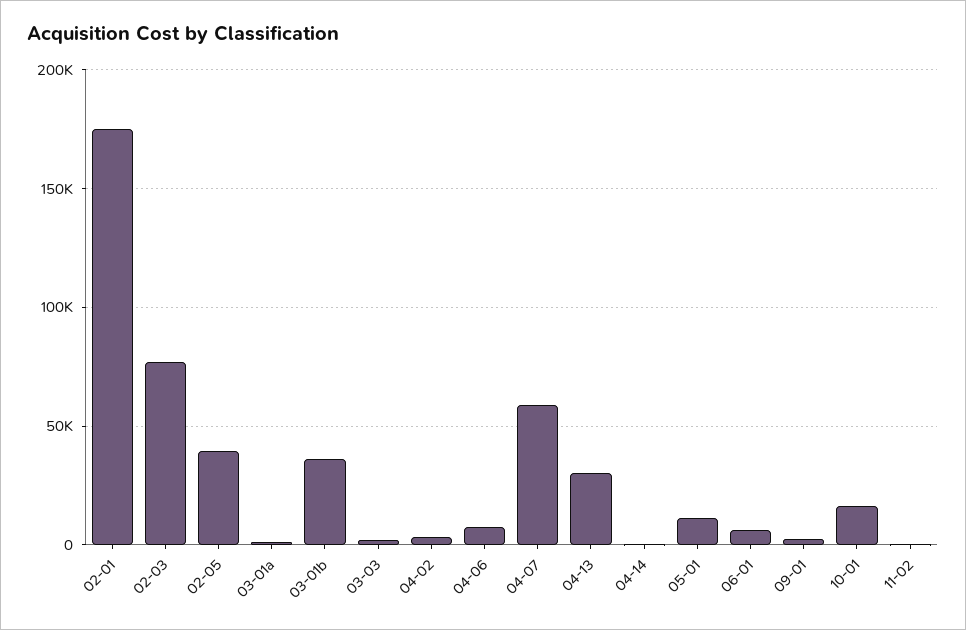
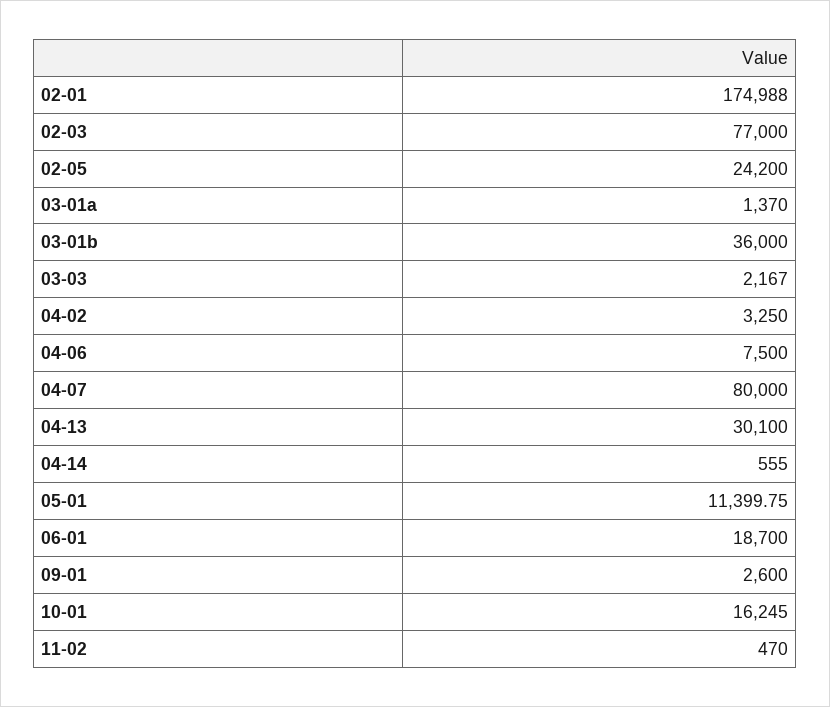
02-05: 40000 -> 24200
04-07: 60000 -> 80000
06-01: 5000 -> 18700

